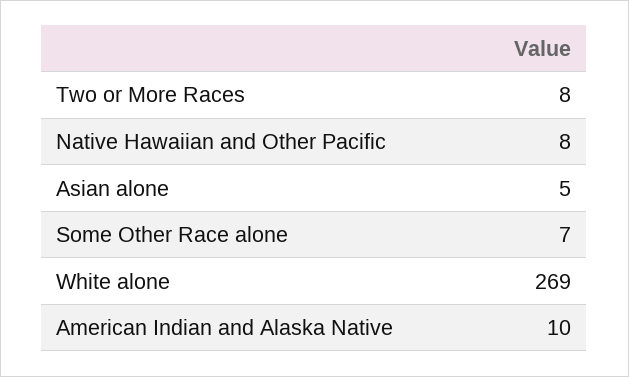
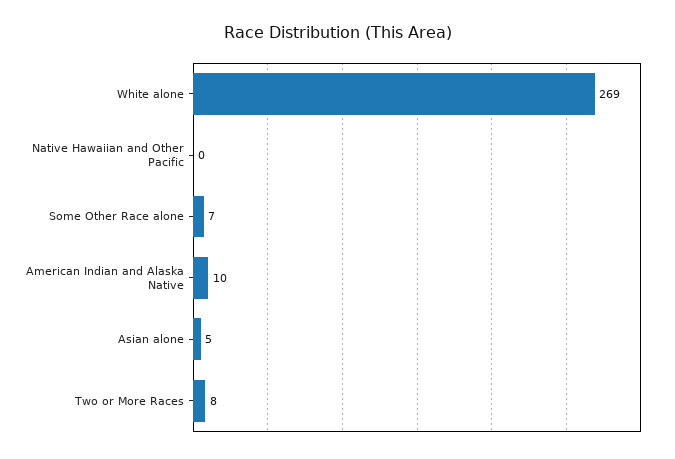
Native Hawaiian and Other Pacific: 8 -> 0

